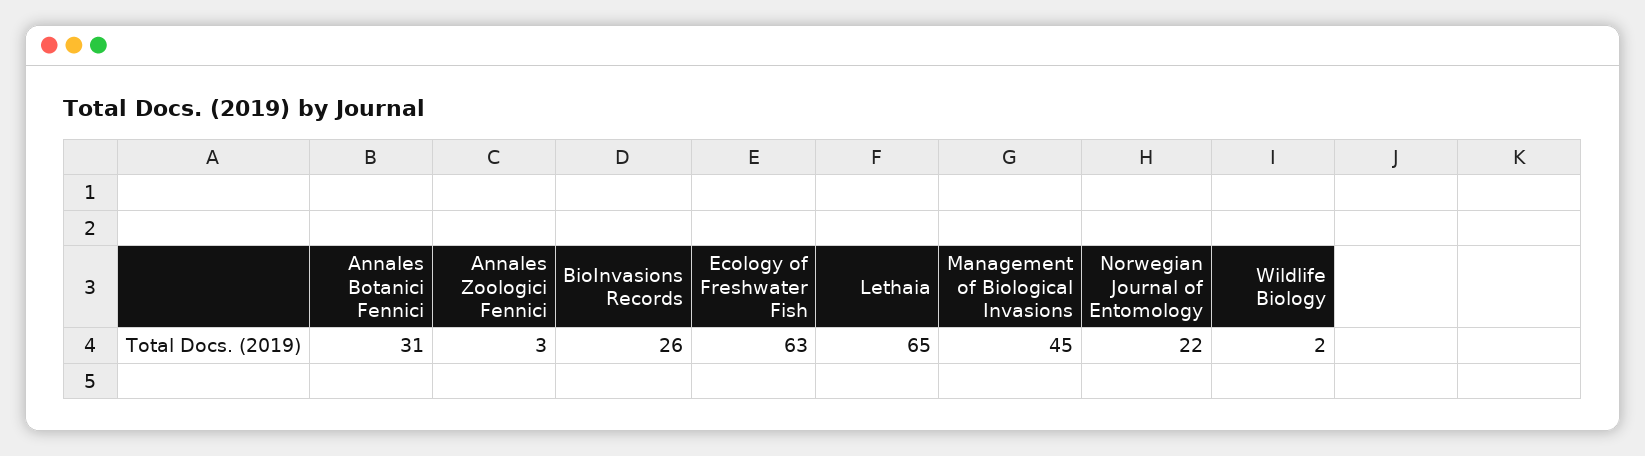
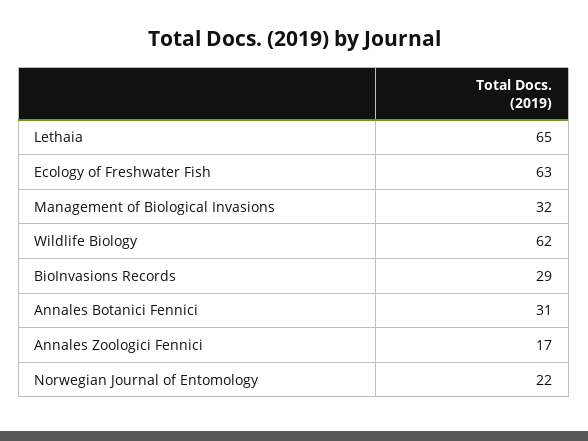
Annales Zoologici Fennici: 3 -> 17
BioInvasions Records: 26 -> 29
Management of Biological Invasions: 45 -> 32
Wildlife Biology: 2 -> 62

